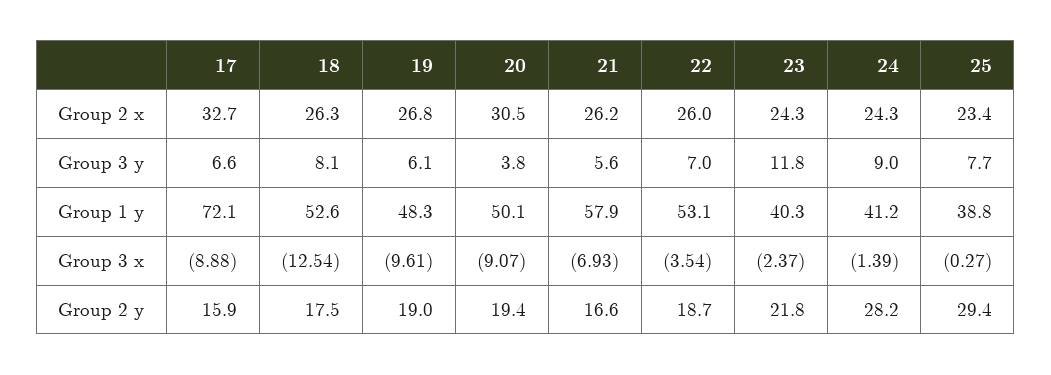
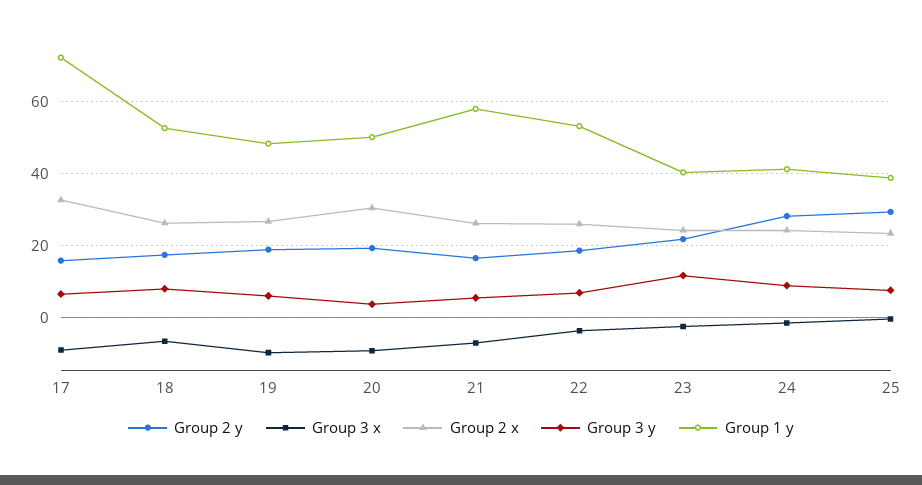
Group 3 x, 18: -12.54 -> -6

